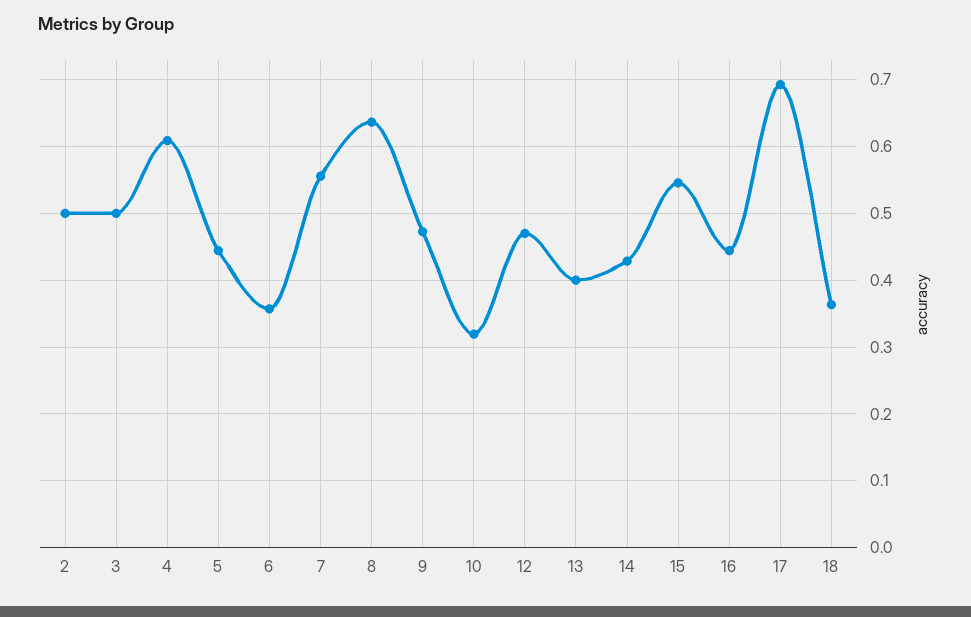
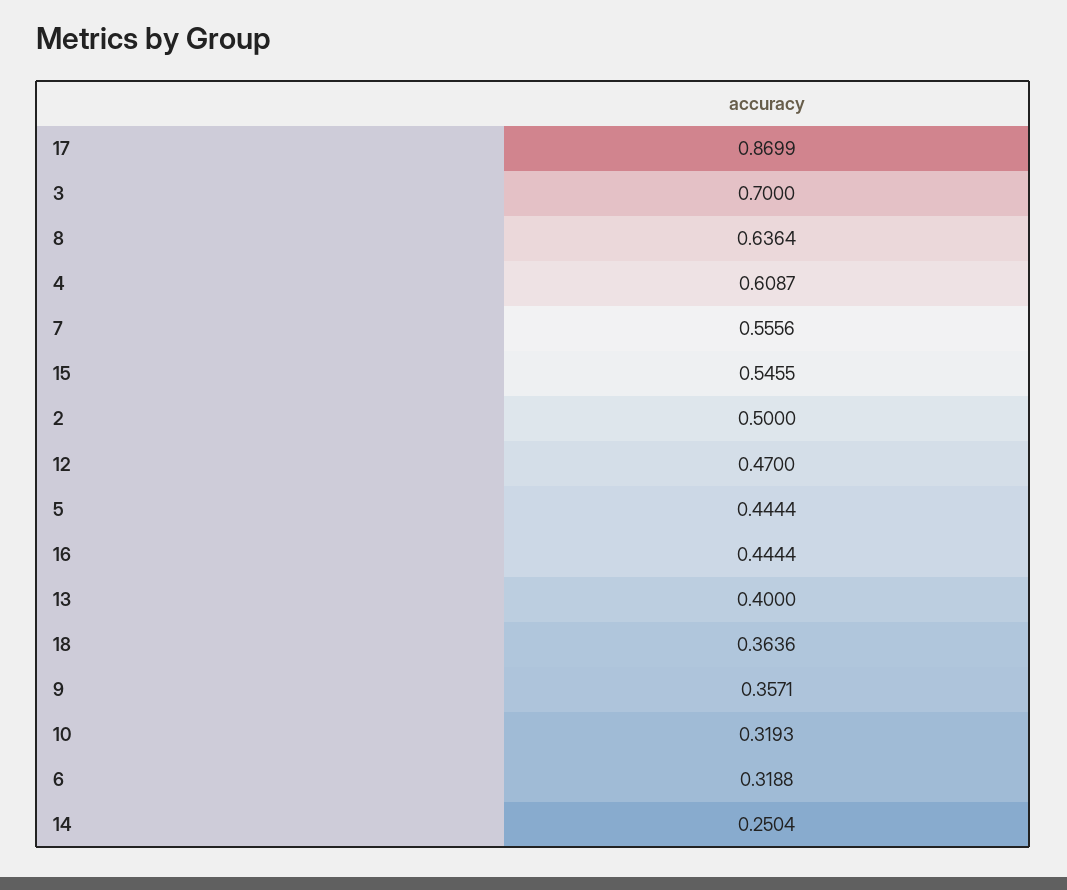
3: 0.5 -> 0.7
6: 0.36 -> 0.3188
9: 0.47 -> 0.3571
14: 0.43 -> 0.2504
17: 0.69 -> 0.8699

